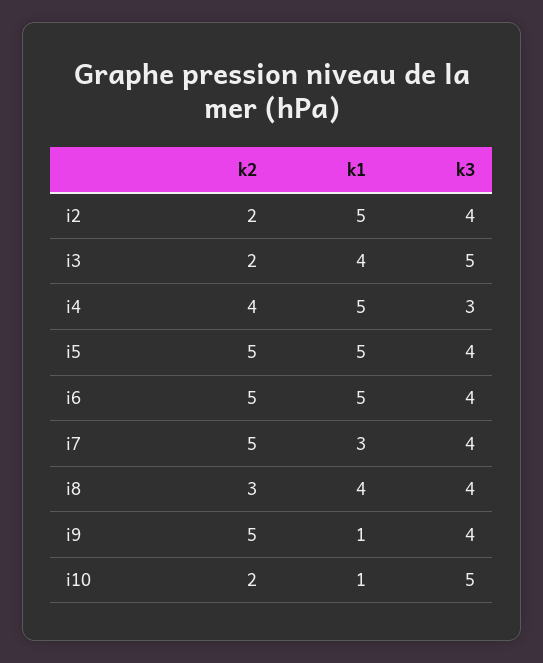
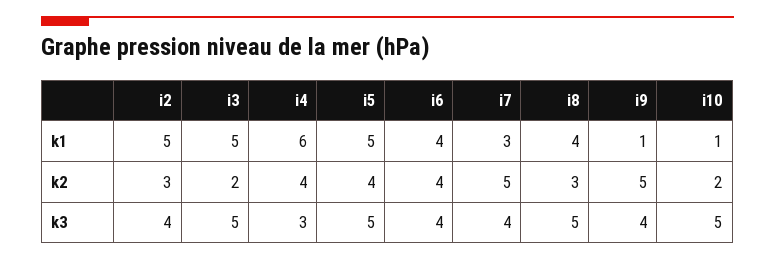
k2, i2: 2 -> 3
k1, i3: 4 -> 5
k1, i4: 5 -> 6
k2, i5: 5 -> 4
k3, i5: 4 -> 5
k2, i6: 5 -> 4
k1, i6: 5 -> 4
k3, i8: 4 -> 5

